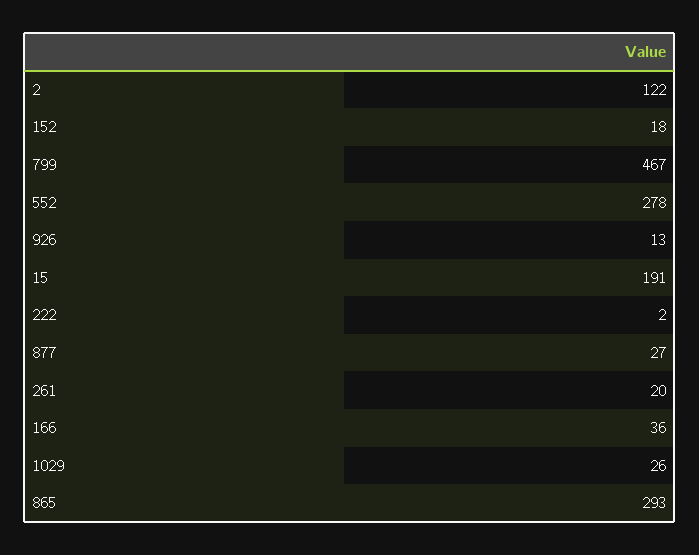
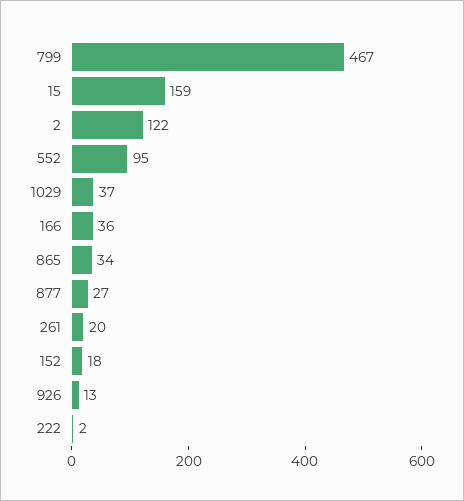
552: 278 -> 95
15: 191 -> 159
1029: 26 -> 37
865: 293 -> 34

